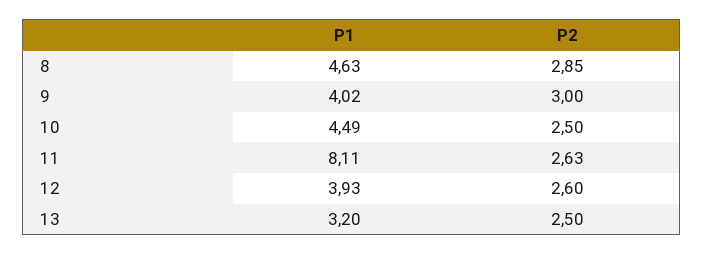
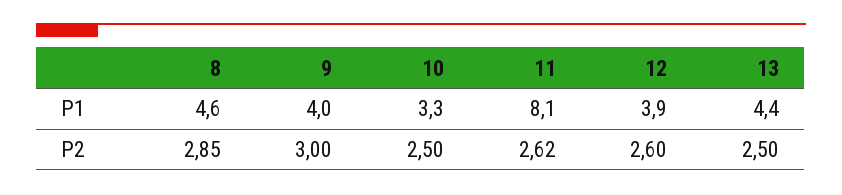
P1, 10: 4.49 -> 3.3
P2, 11: 2.63 -> 2.62
P1, 13: 3.2 -> 4.4

